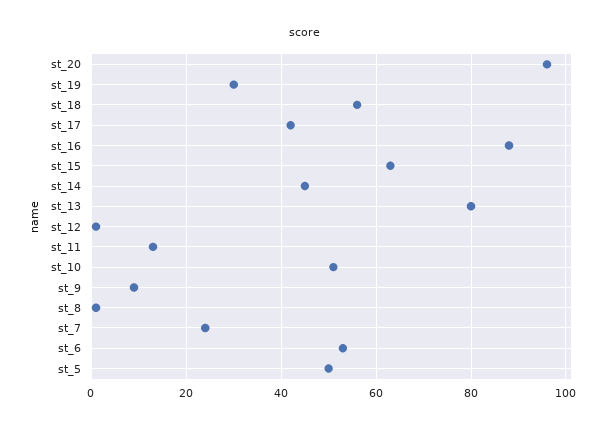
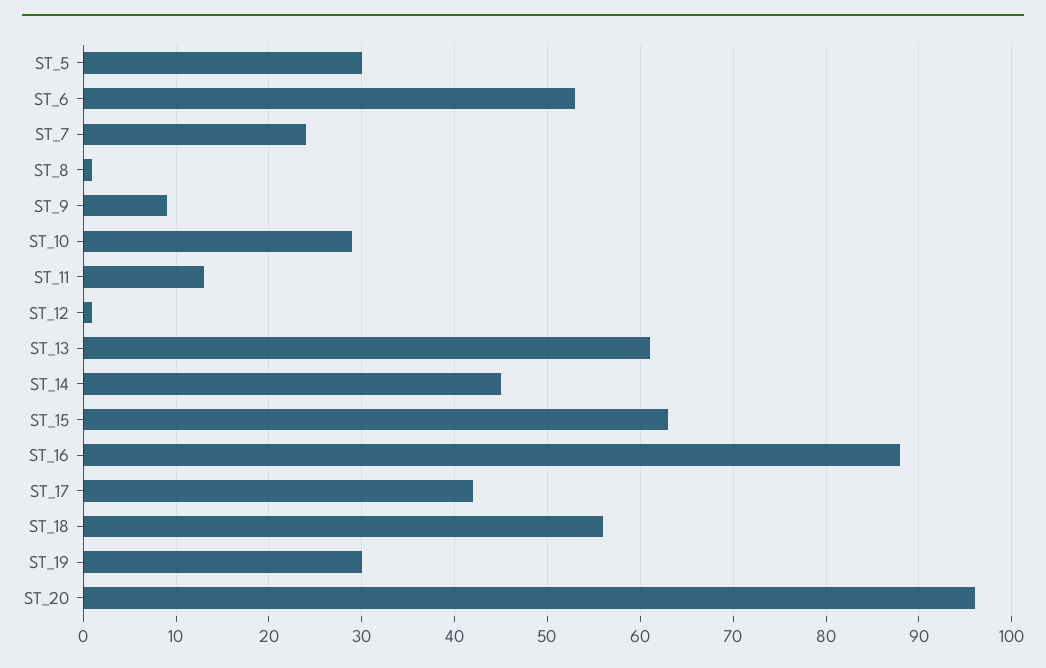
st_13: 80 -> 61
st_10: 50 -> 29
st_5: 50 -> 30

